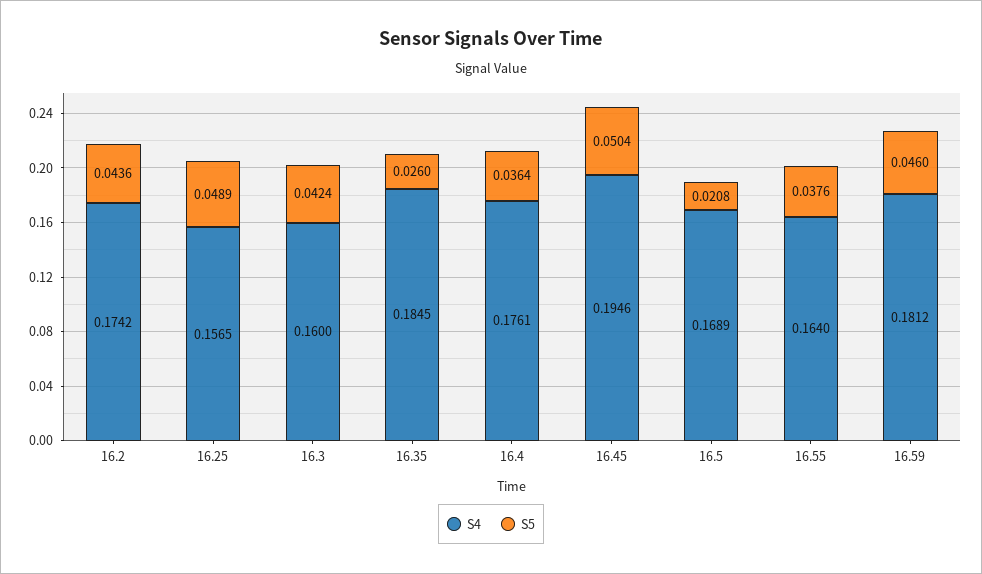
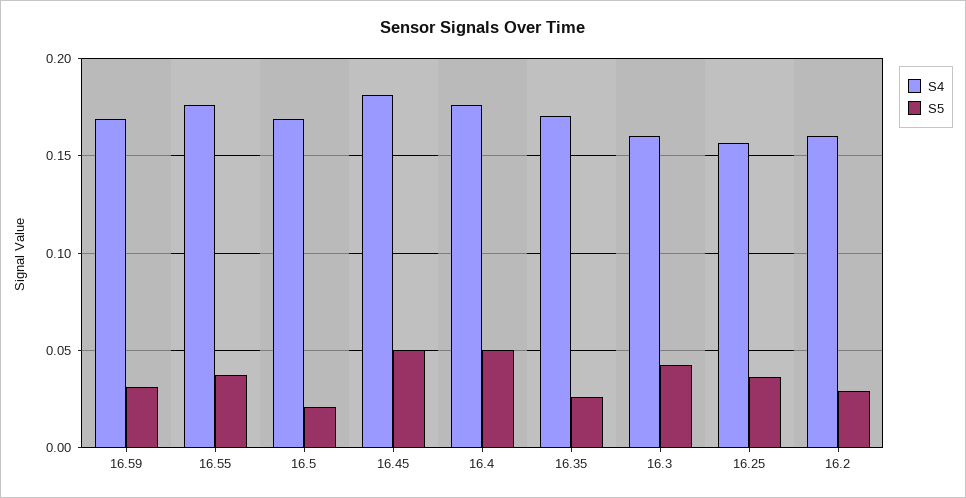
S4, 16.2: 0.1742 -> 0.16
S5, 16.2: 0.0436 -> 0.03
S5, 16.25: 0.0489 -> 0.035
S4, 16.35: 0.1845 -> 0.17
S5, 16.4: 0.0364 -> 0.05
S4, 16.45: 0.1946 -> 0.18
S4, 16.55: 0.164 -> 0.175
S4, 16.59: 0.1812 -> 0.17
S5, 16.59: 0.046 -> 0.03

